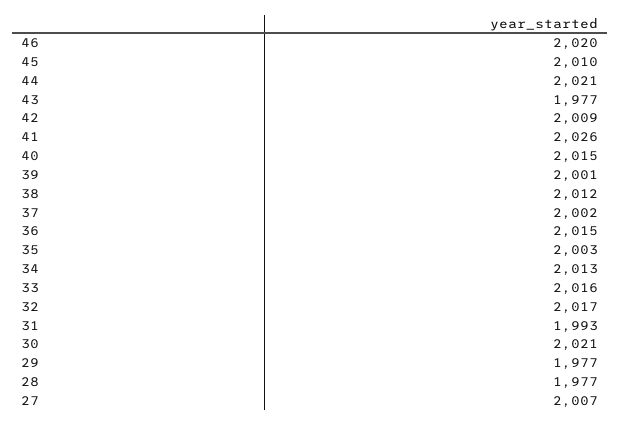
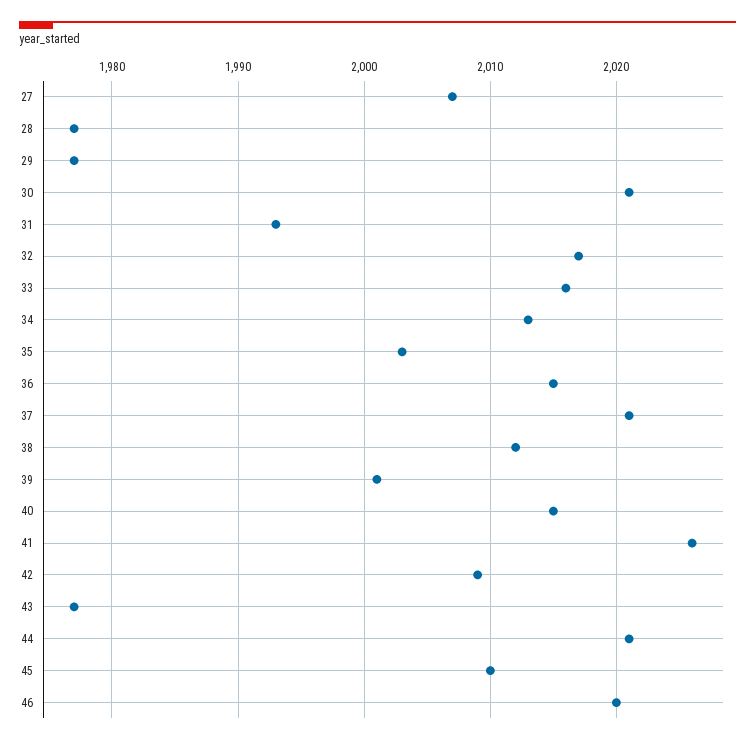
37: 2002 -> 2021

